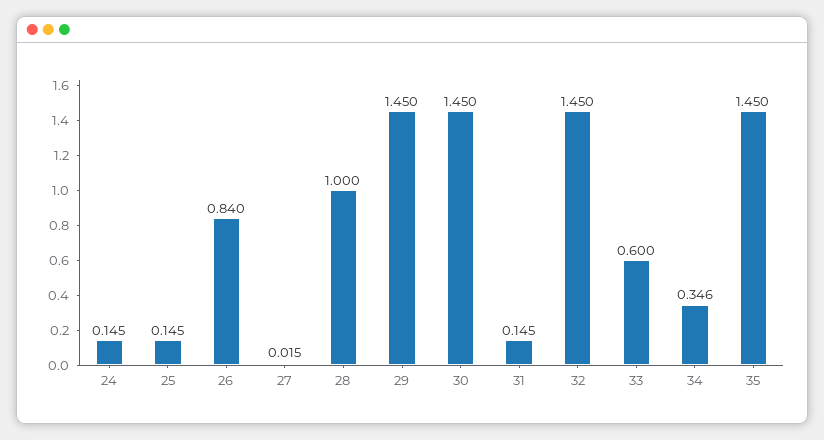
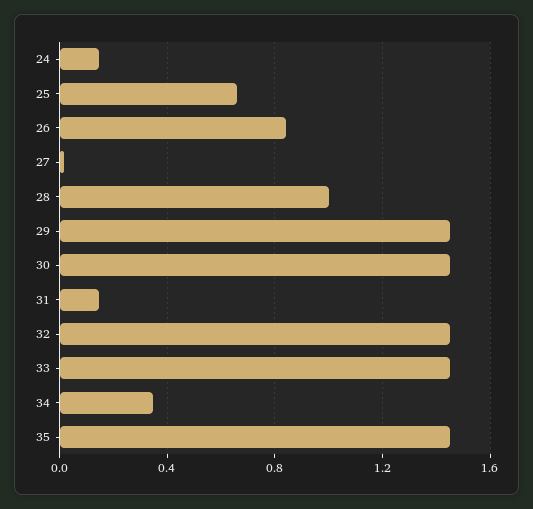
25: 0.145 -> 0.65
33: 0.6 -> 1.45

